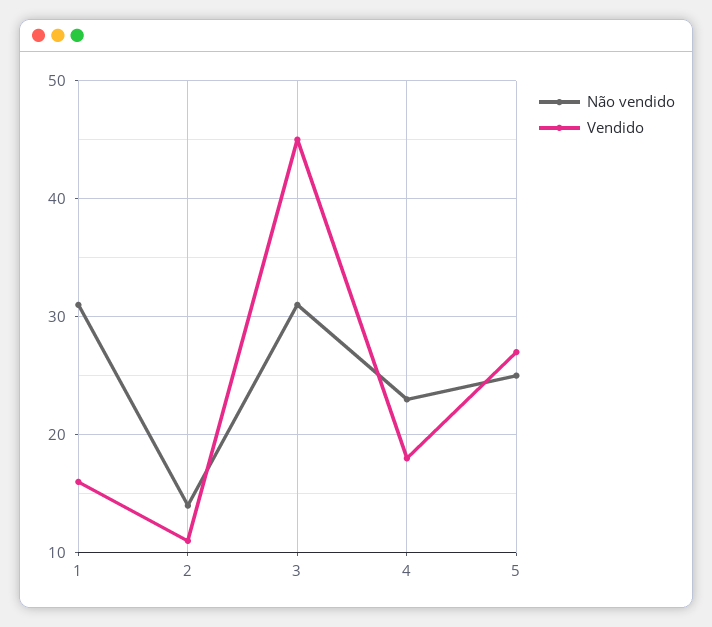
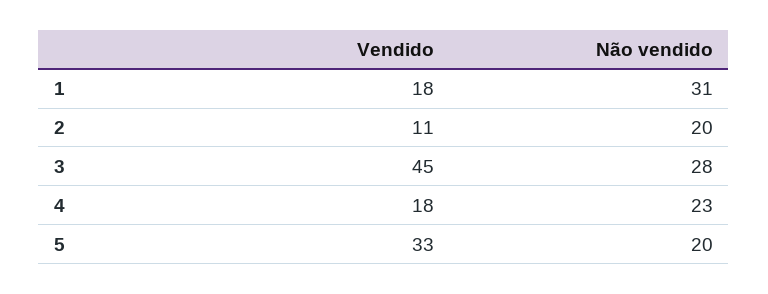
Vendido, 1: 16 -> 18
Não vendido, 2: 14 -> 20
Não vendido, 3: 31 -> 28
Não vendido, 5: 25 -> 20
Vendido, 5: 27 -> 33

